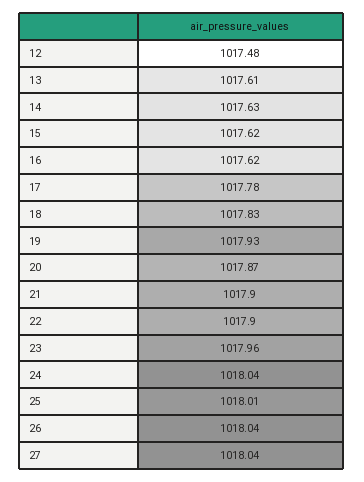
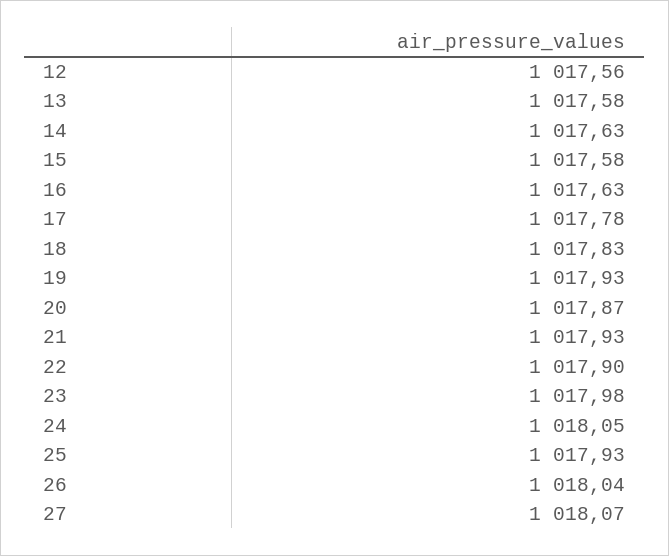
12: 1017.48 -> 1017.56
13: 1017.61 -> 1017.58
15: 1017.62 -> 1017.58
16: 1017.62 -> 1017.63
21: 1017.9 -> 1017.93
23: 1017.96 -> 1017.98
24: 1018.04 -> 1018.05
25: 1018.01 -> 1017.93
27: 1018.04 -> 1018.07

